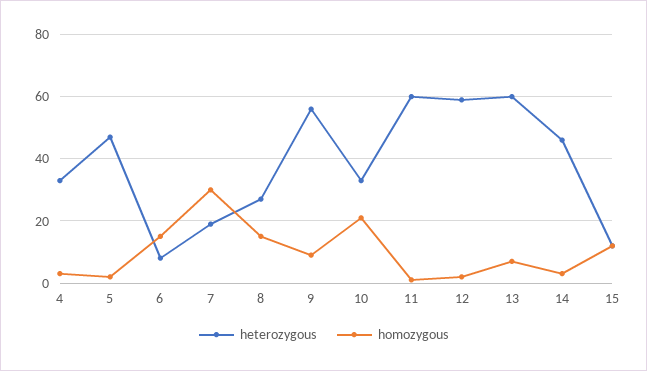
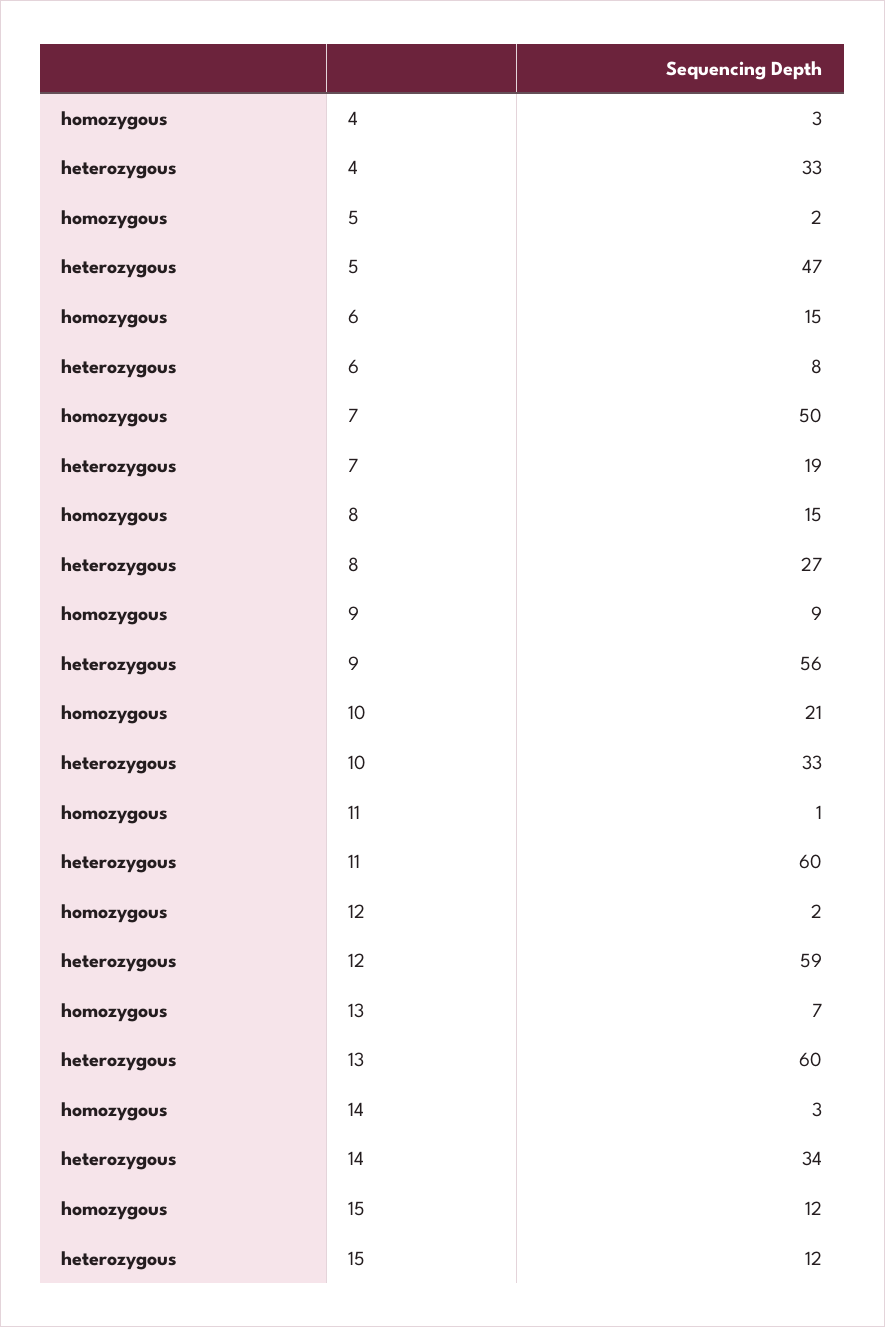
homozygous, 7: 30 -> 50
heterozygous, 14: 45 -> 34

